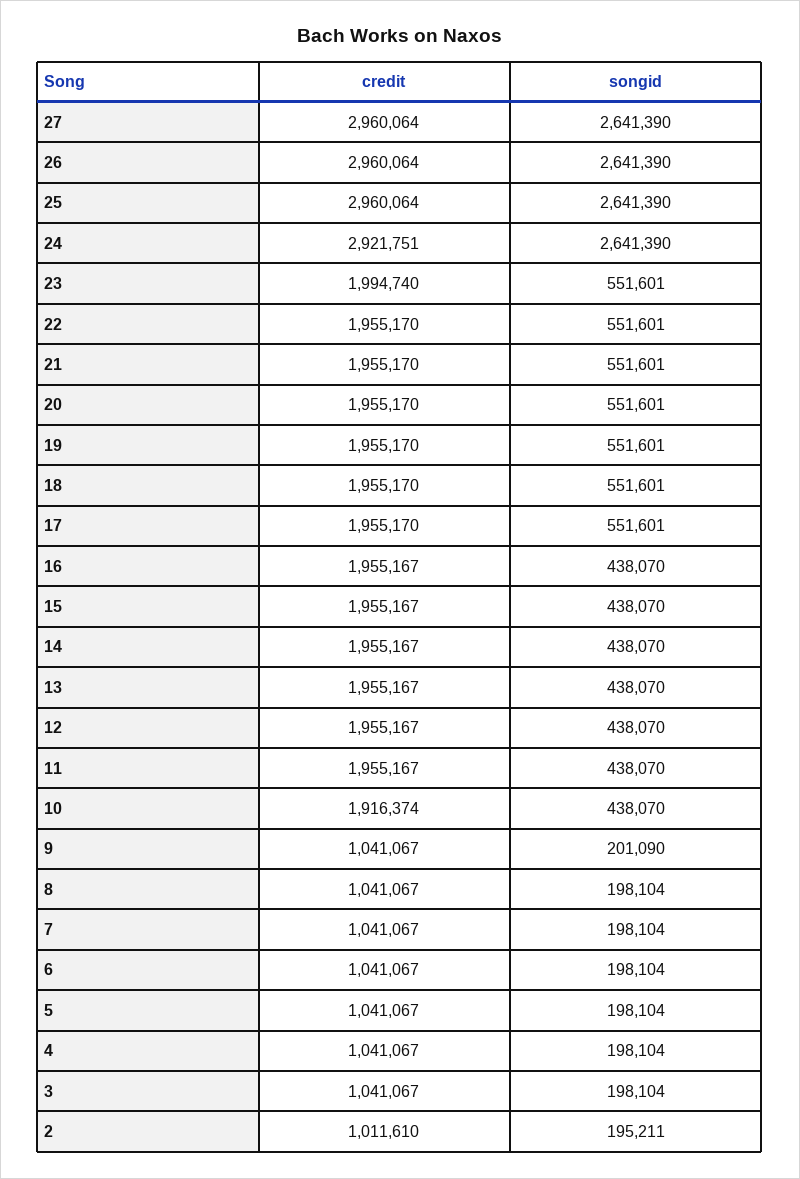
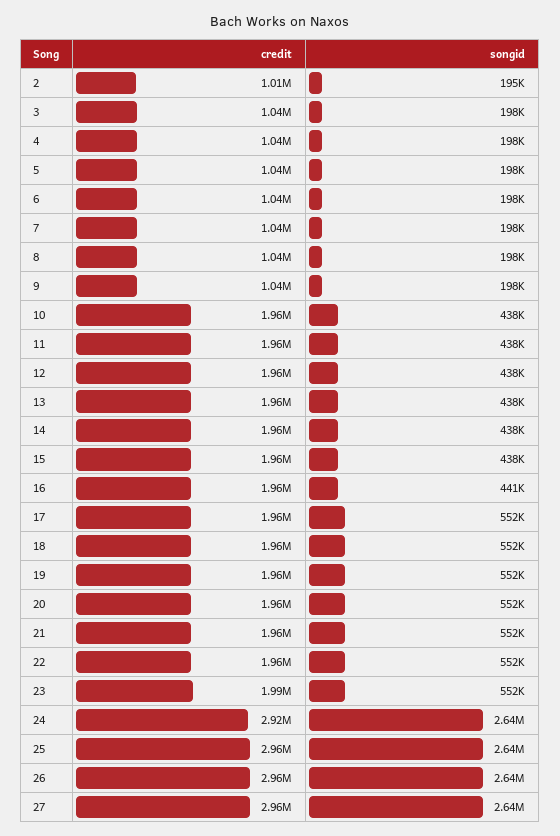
songid, 16: 438070 -> 441000
credit, 10: 1916374 -> 1960000
songid, 9: 201090 -> 198000

